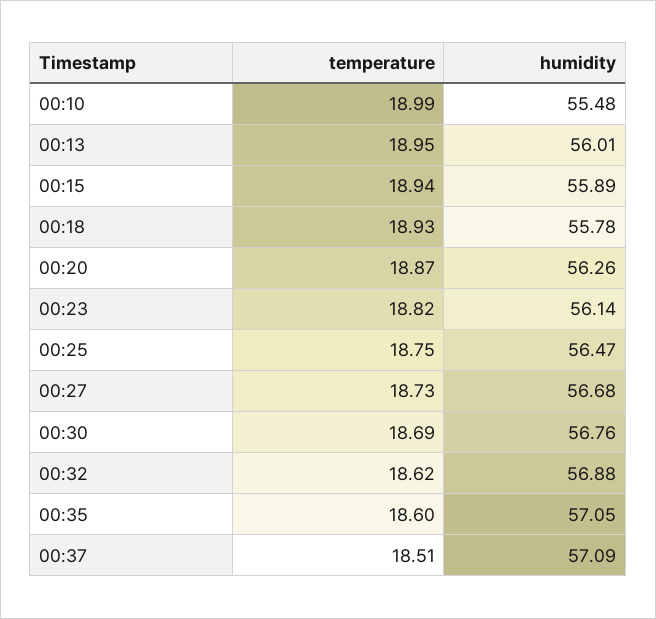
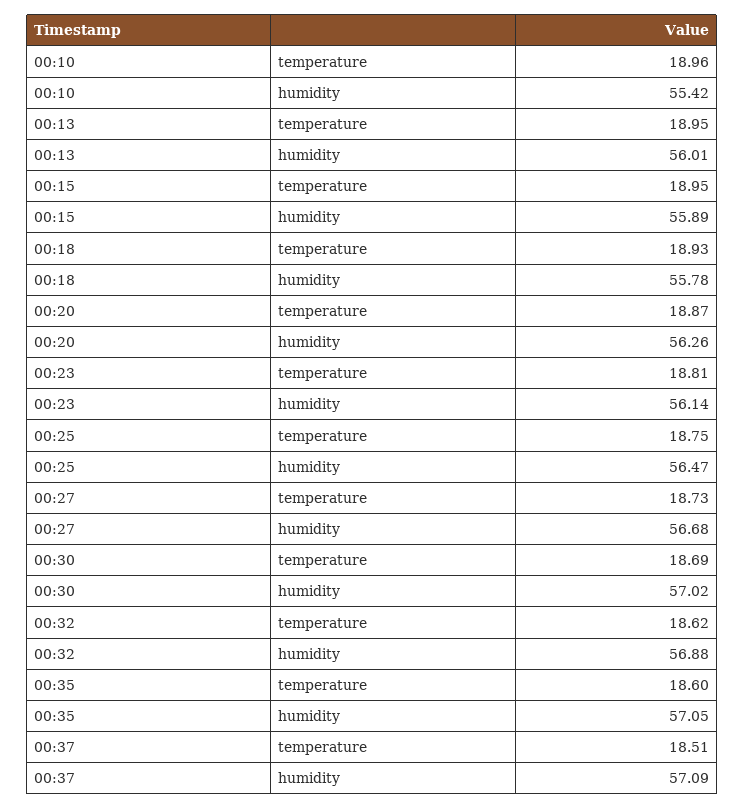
temperature, 00:10: 18.99 -> 18.96
humidity, 00:10: 55.48 -> 55.42
temperature, 00:15: 18.94 -> 18.95
temperature, 00:23: 18.82 -> 18.81
humidity, 00:30: 56.76 -> 57.02

